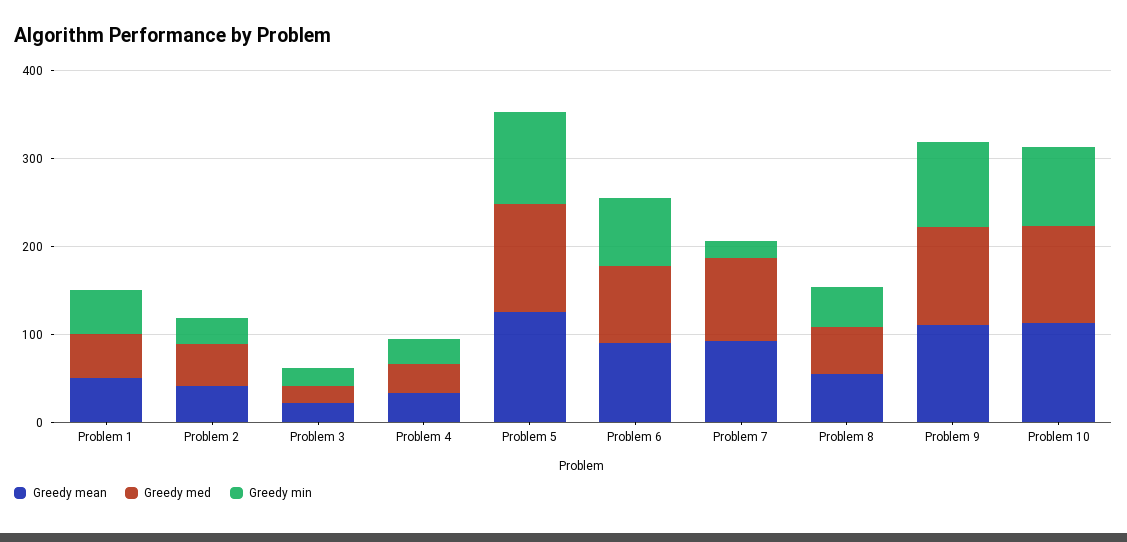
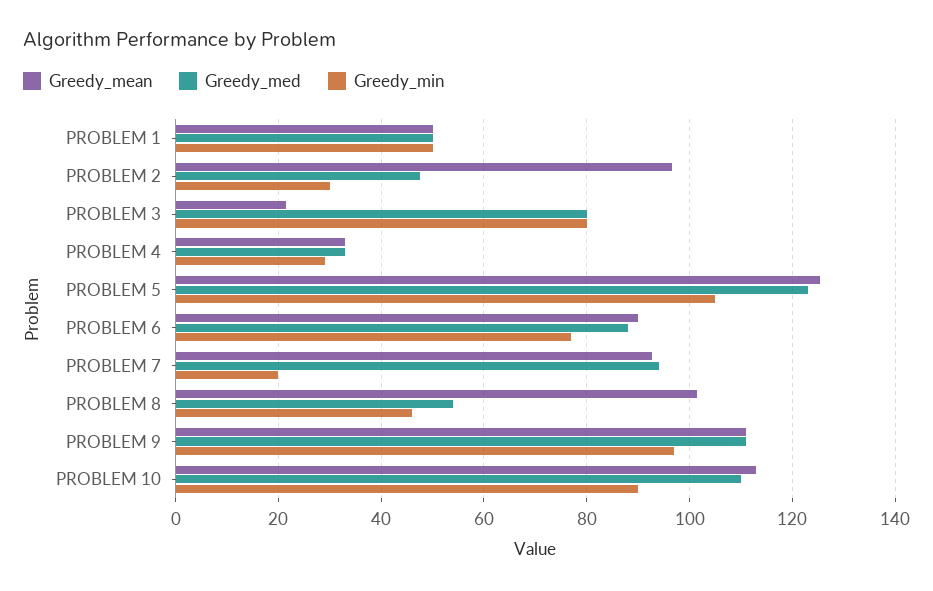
Greedy mean, Problem 2: 40 -> 96
Greedy med, Problem 3: 20 -> 80
Greedy min, Problem 3: 20 -> 80
Greedy mean, Problem 8: 60 -> 102

